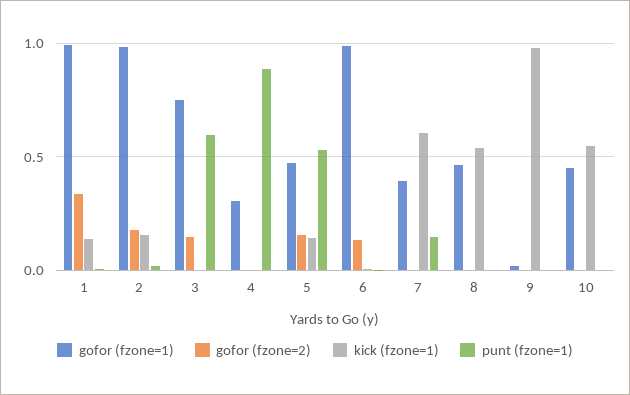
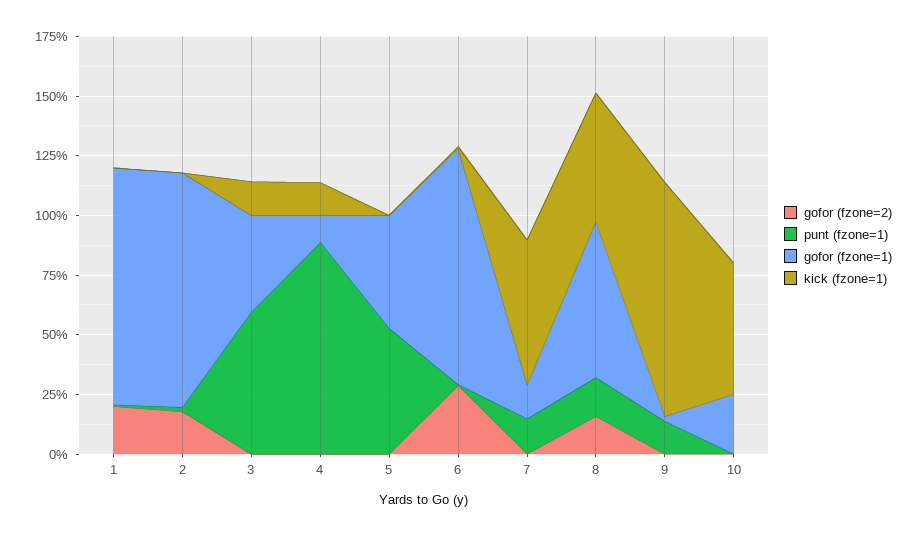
gofor (fzone=2), 1: 0.35 -> 0.2
kick (fzone=1), 1: 0.15 -> 0
kick (fzone=1), 2: 0.15 -> 0
gofor (fzone=1), 3: 0.75 -> 0.4
gofor (fzone=2), 3: 0.15 -> 0
kick (fzone=1), 3: 0 -> 0.15
gofor (fzone=1), 4: 0.3 -> 0.1
kick (fzone=1), 4: 0 -> 0.15
gofor (fzone=2), 5: 0.15 -> 0
kick (fzone=1), 5: 0.15 -> 0
gofor (fzone=2), 6: 0.15 -> 0.3
gofor (fzone=1), 7: 0.4 -> 0.15
gofor (fzone=1), 8: 0.45 -> 0.65
gofor (fzone=2), 8: 0 -> 0.15
punt (fzone=1), 8: 0 -> 0.15
punt (fzone=1), 9: 0 -> 0.15
gofor (fzone=1), 10: 0.45 -> 0.25

